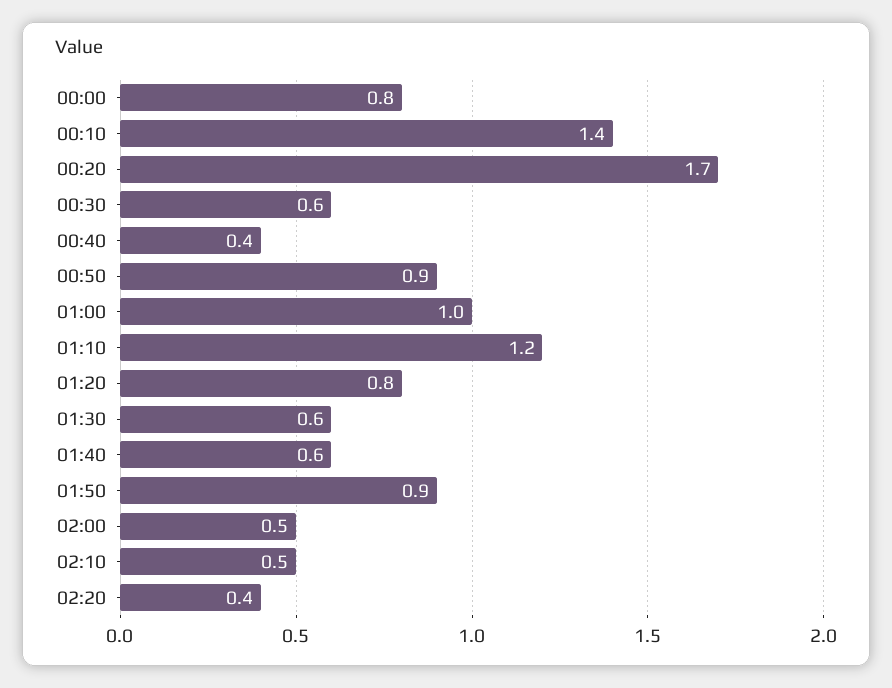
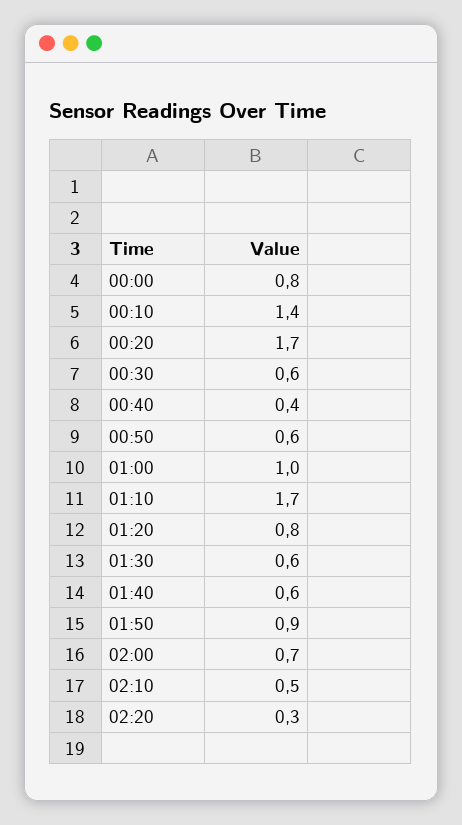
00:50: 0.9 -> 0.6
01:10: 1.2 -> 1.7
02:00: 0.5 -> 0.7
02:20: 0.4 -> 0.3

